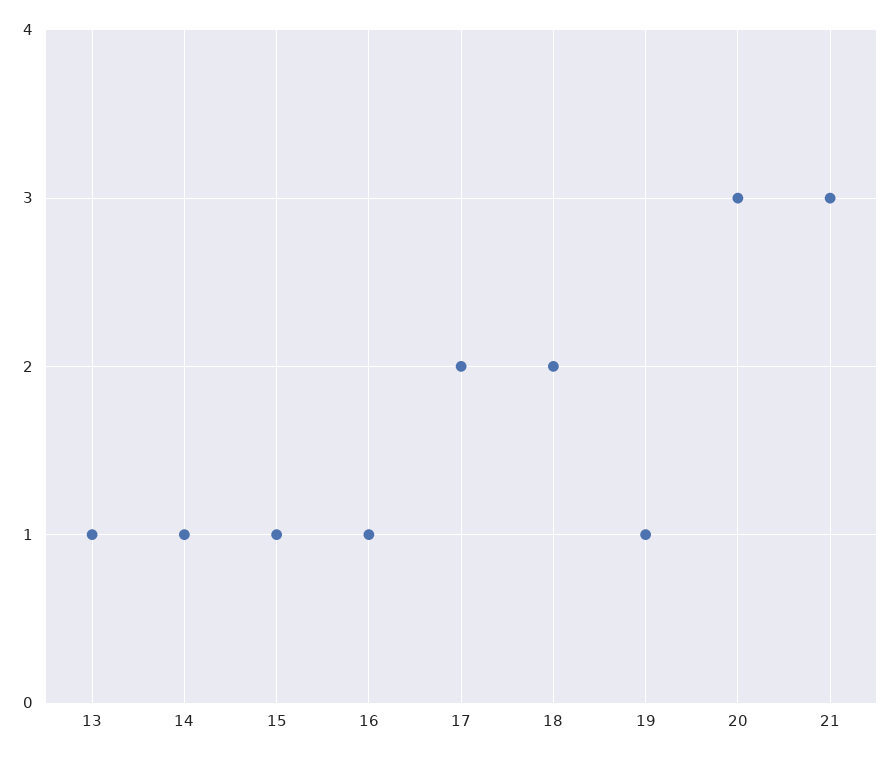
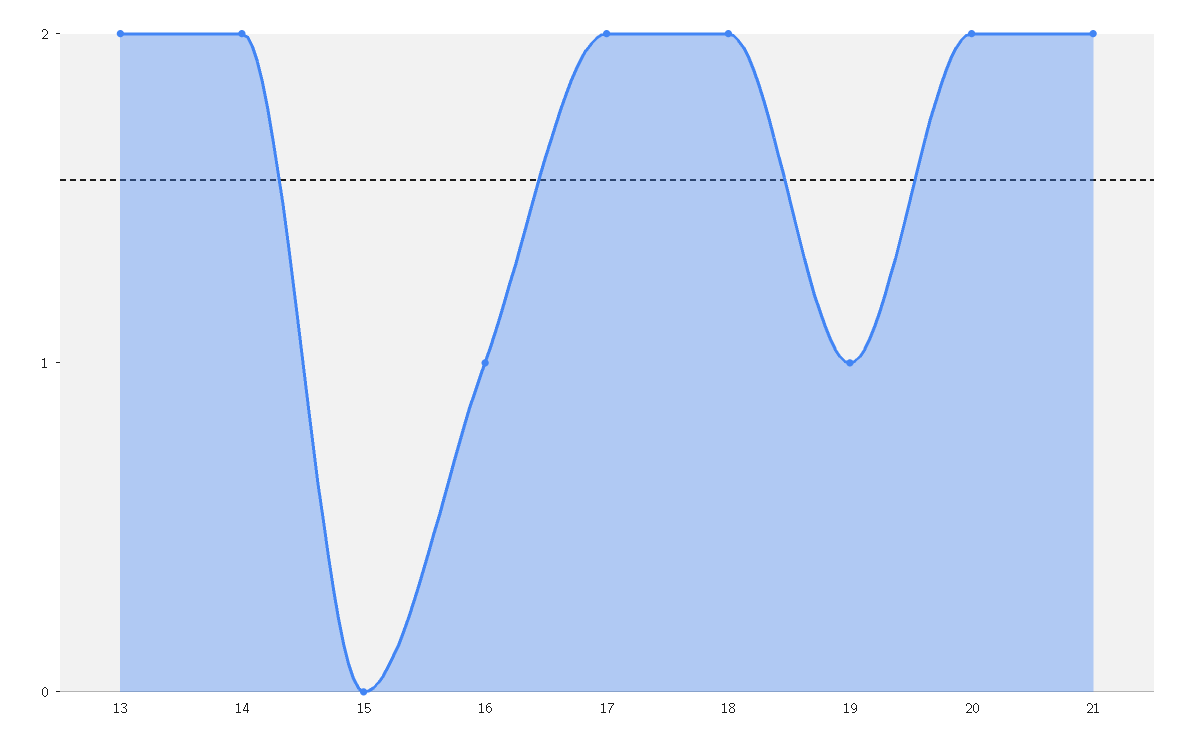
13: 1 -> 2
14: 1 -> 2
15: 1 -> 0
20: 3 -> 2
21: 3 -> 2

